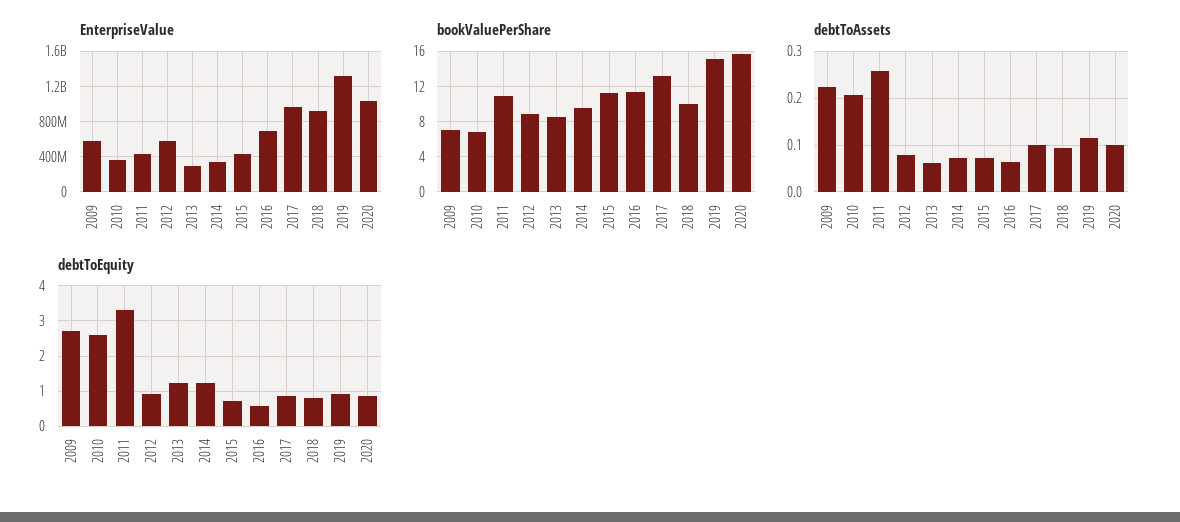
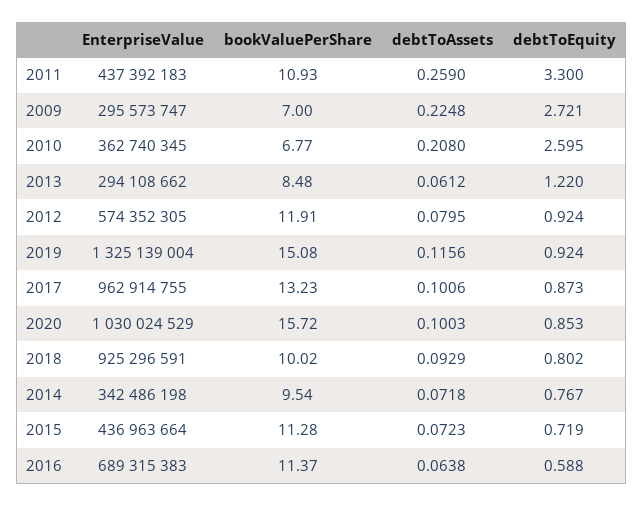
EnterpriseValue, 2009: 600000000 -> 295573747
bookValuePerShare, 2012: 9 -> 11.91
debtToEquity, 2014: 1.2 -> 0.767

